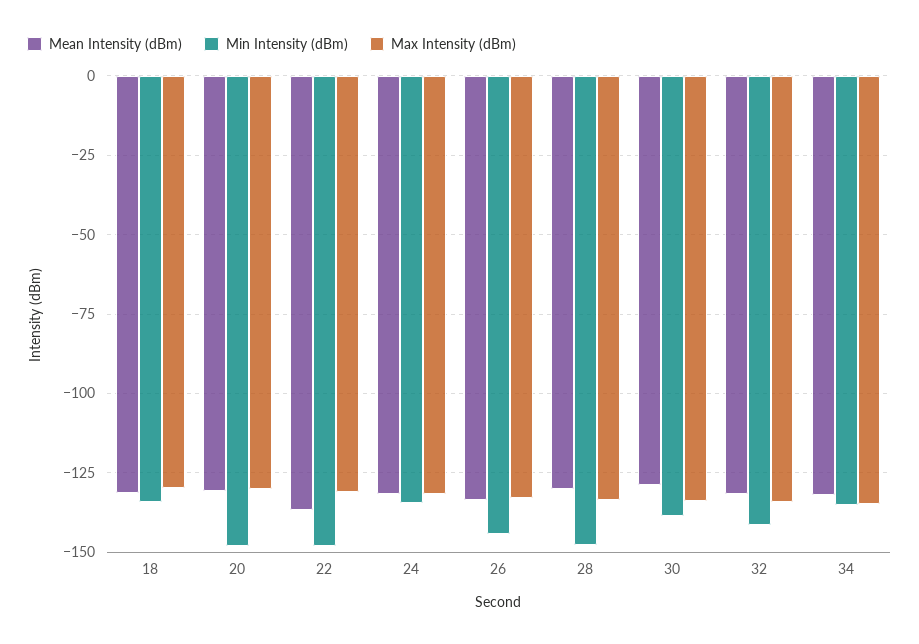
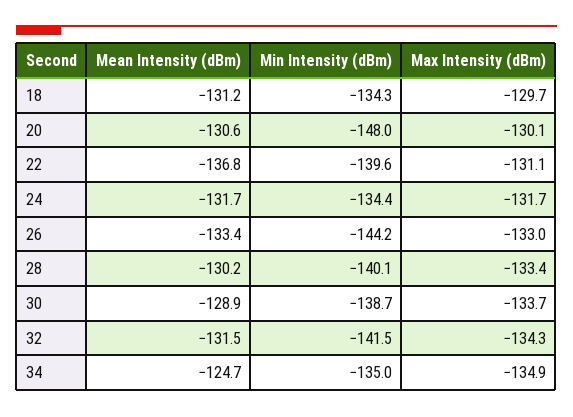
Min Intensity (dBm), 22: -147.5 -> -139.6
Min Intensity (dBm), 28: -147.5 -> -140.1
Mean Intensity (dBm), 34: -132.5 -> -124.7

